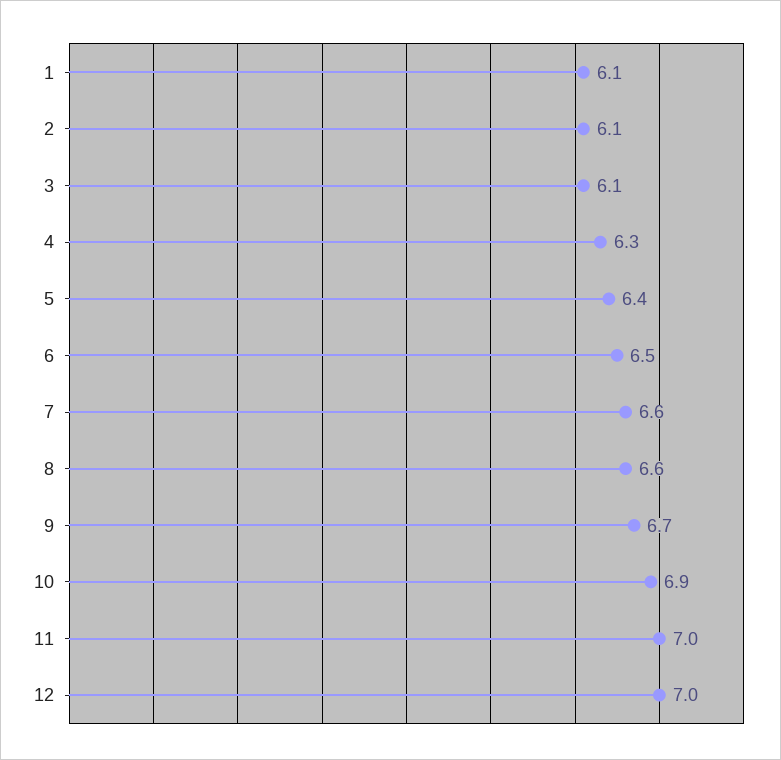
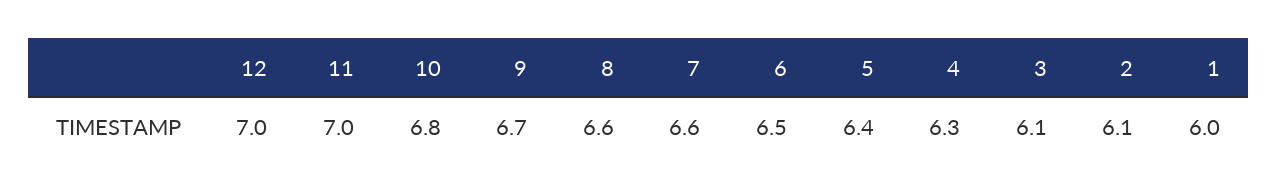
1: 6.1 -> 6
10: 6.9 -> 6.8

